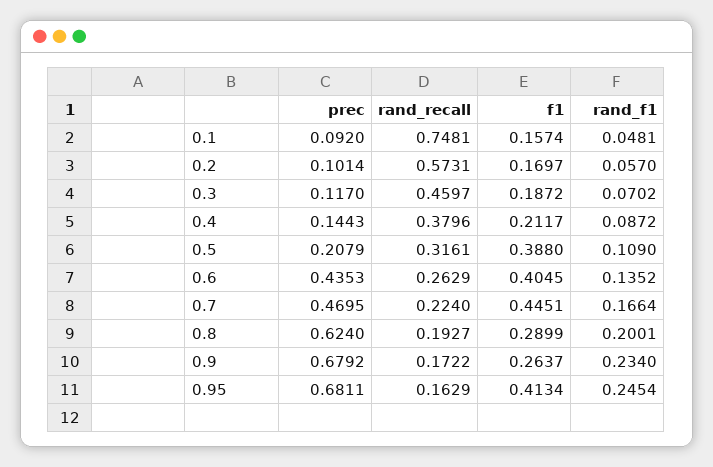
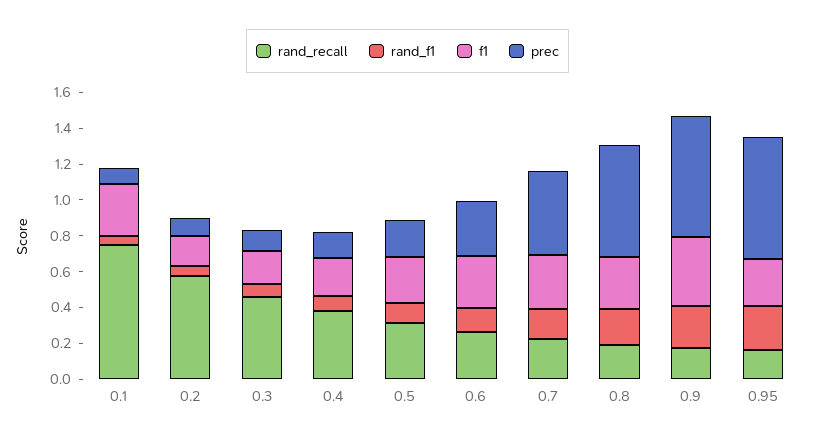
f1, 0.1: 0.1574 -> 0.3
f1, 0.5: 0.388 -> 0.25
prec, 0.6: 0.4353 -> 0.3
f1, 0.6: 0.4045 -> 0.3
f1, 0.7: 0.4451 -> 0.3
f1, 0.9: 0.2637 -> 0.4
f1, 0.95: 0.4134 -> 0.25

